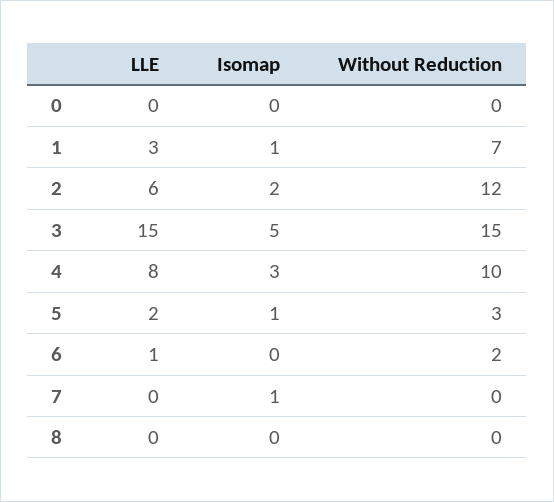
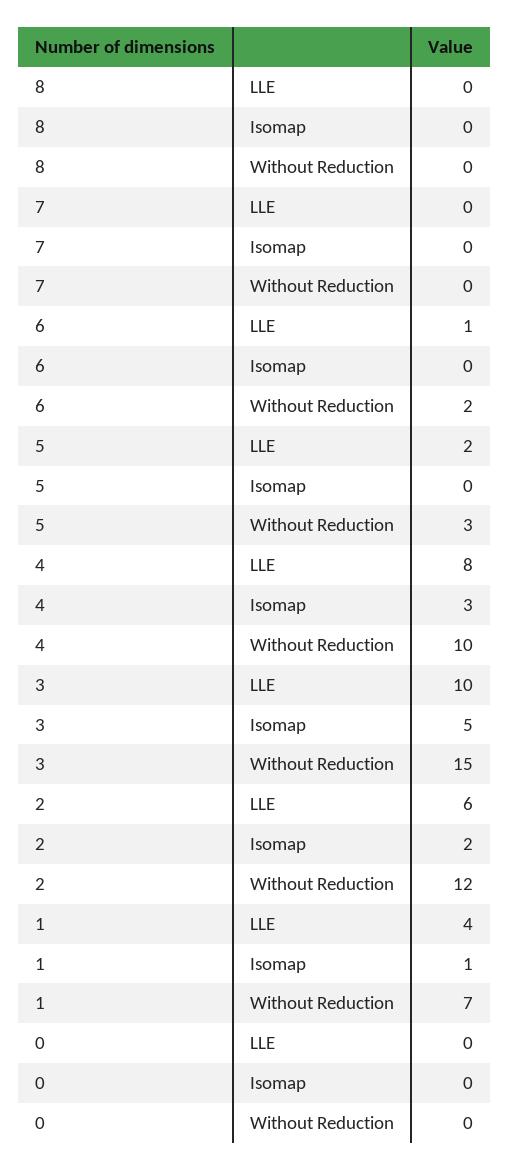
LLE, 1: 3 -> 4
LLE, 3: 15 -> 10
Isomap, 5: 1 -> 0
Isomap, 7: 1 -> 0

